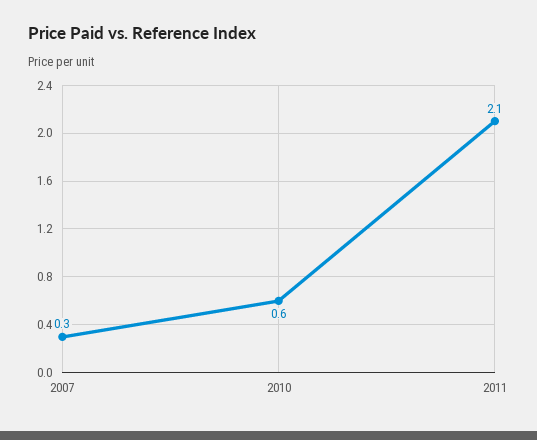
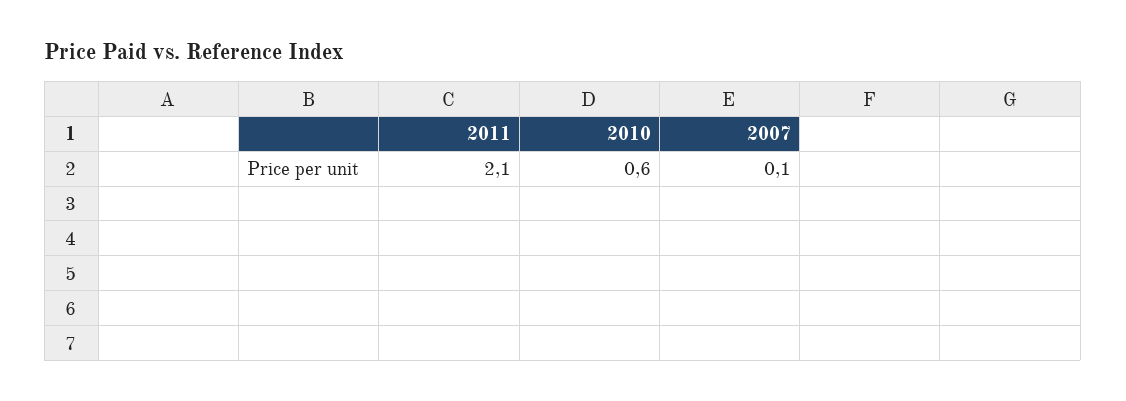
2007: 0.3 -> 0.1

